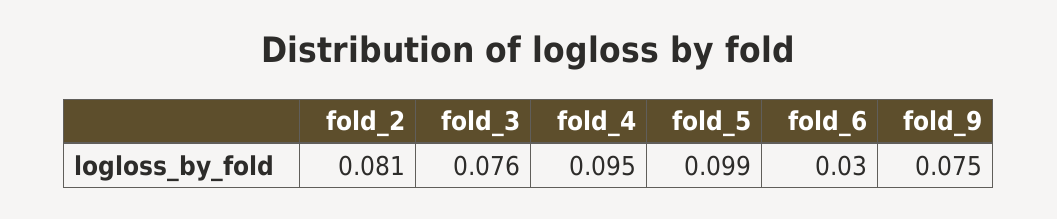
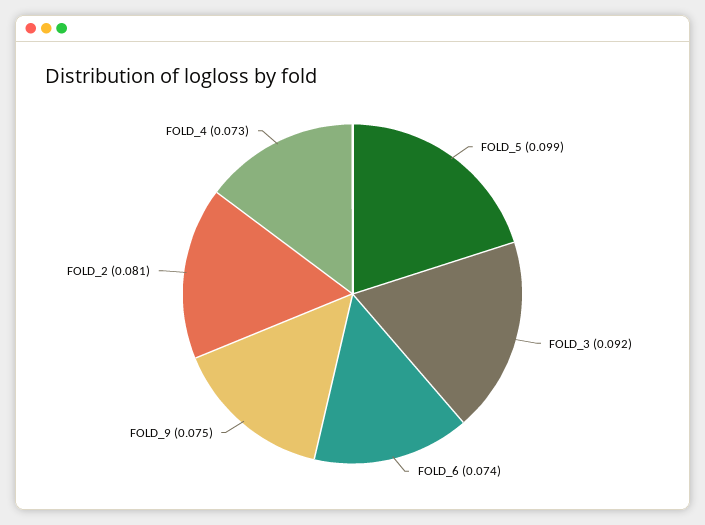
fold_3: 0.076 -> 0.092
fold_4: 0.095 -> 0.073
fold_6: 0.03 -> 0.074

